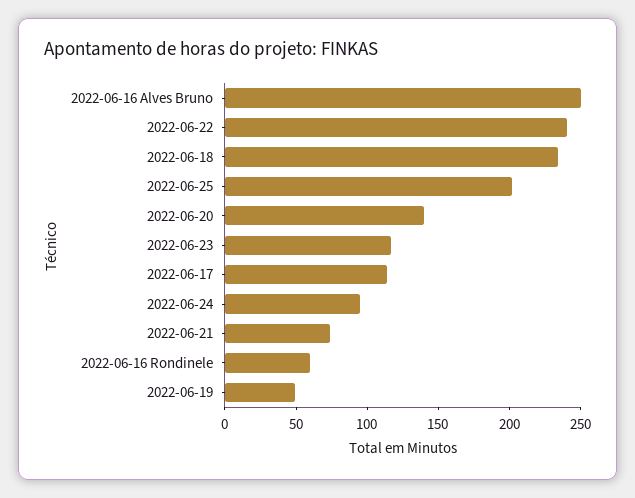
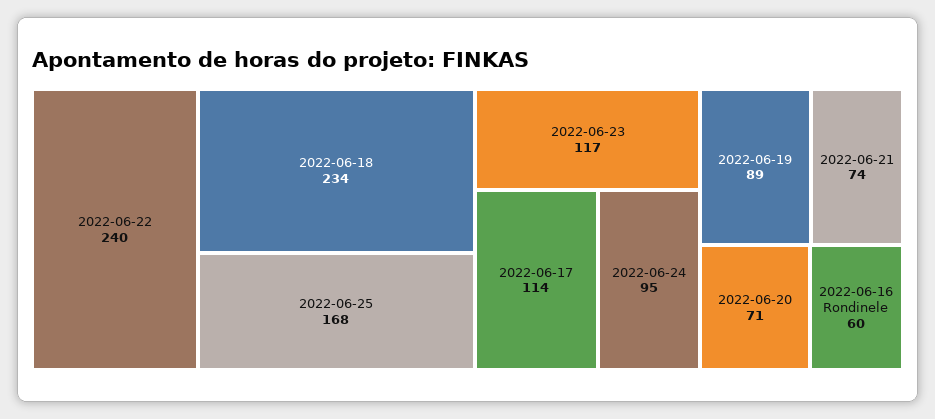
2022-06-16 Alves Bruno: 250 -> none
2022-06-25: 200 -> 168
2022-06-20: 140 -> 71
2022-06-19: 50 -> 89

